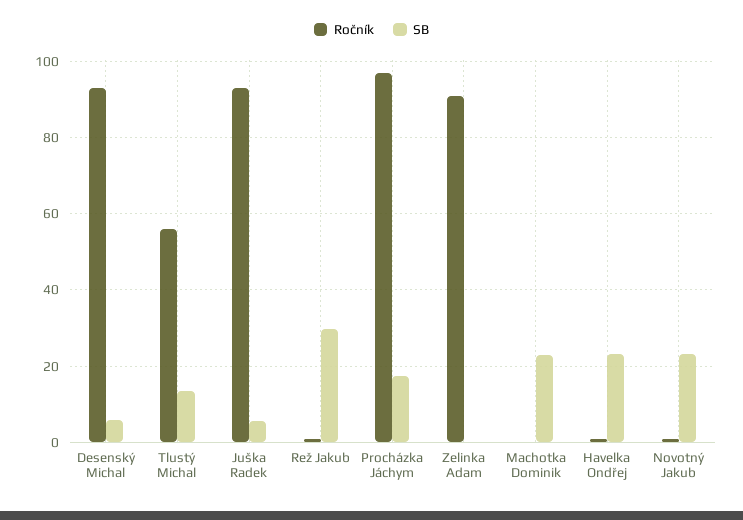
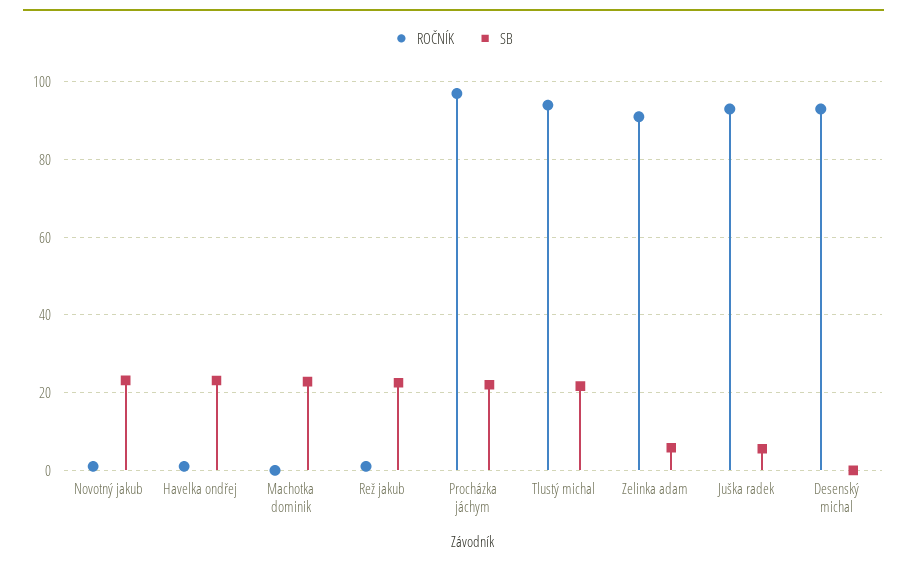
SB, Desenský Michal: 6 -> 0
Ročník, Tlustý Michal: 56 -> 94
SB, Tlustý Michal: 14 -> 22
SB, Rež Jakub: 30 -> 22
SB, Procházka Jáchym: 18 -> 22
SB, Zelinka Adam: 0 -> 6

